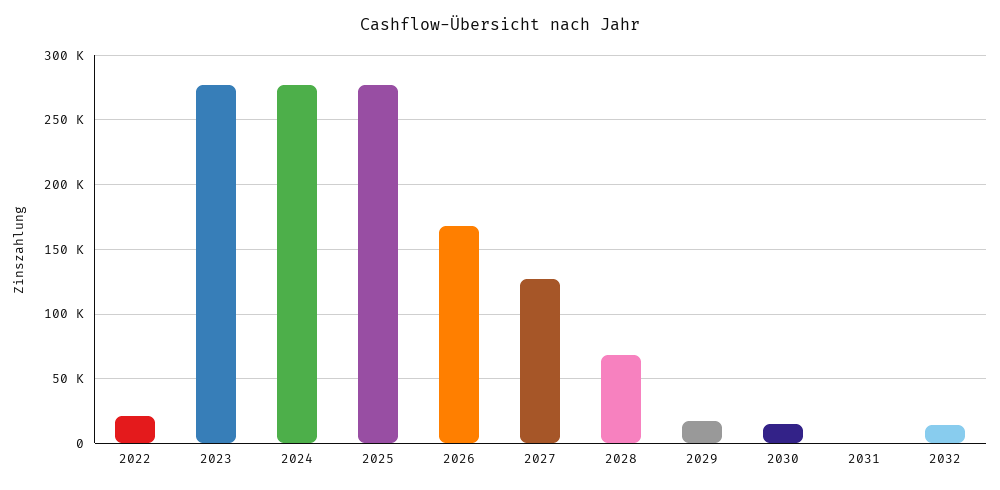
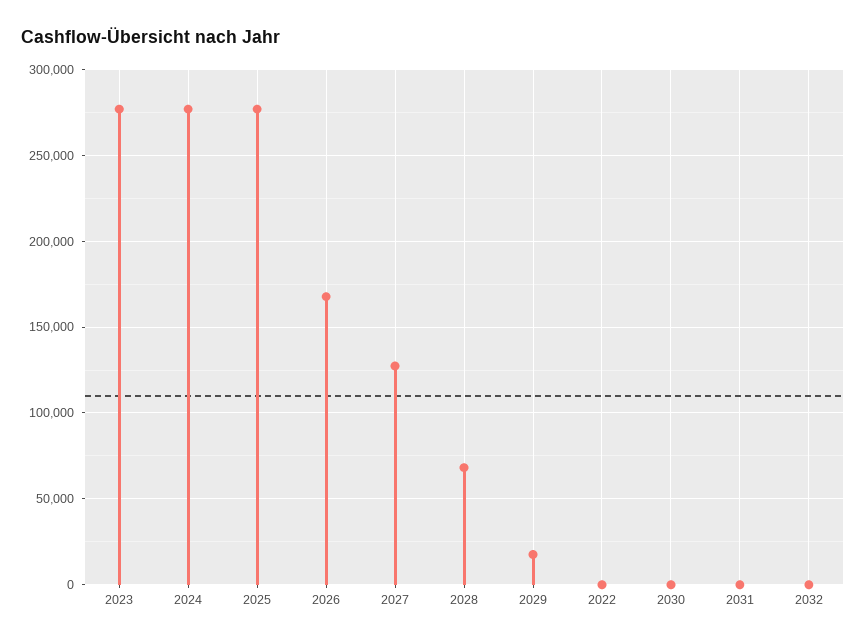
2022: 20000 -> 0
2030: 15000 -> 0
2032: 15000 -> 0

